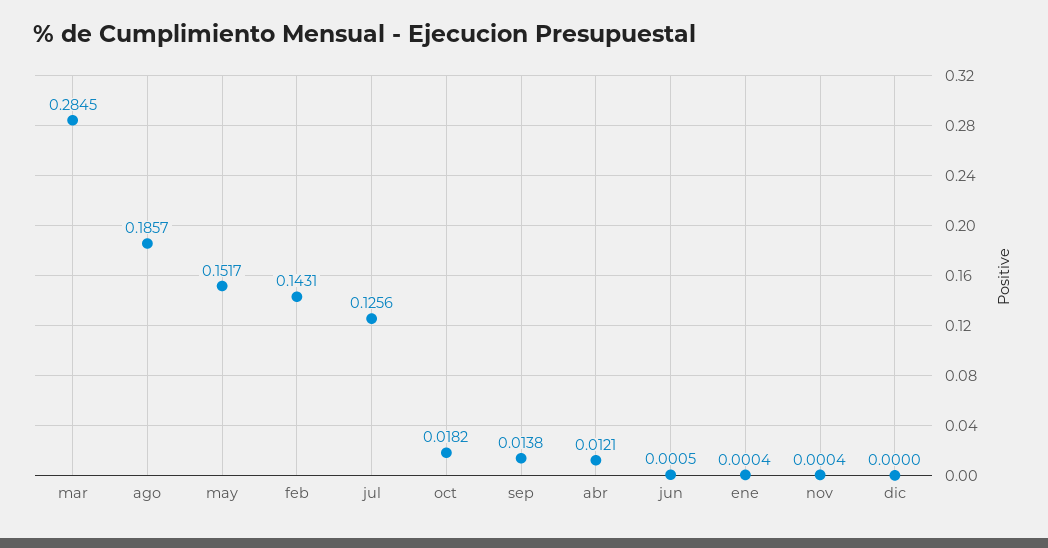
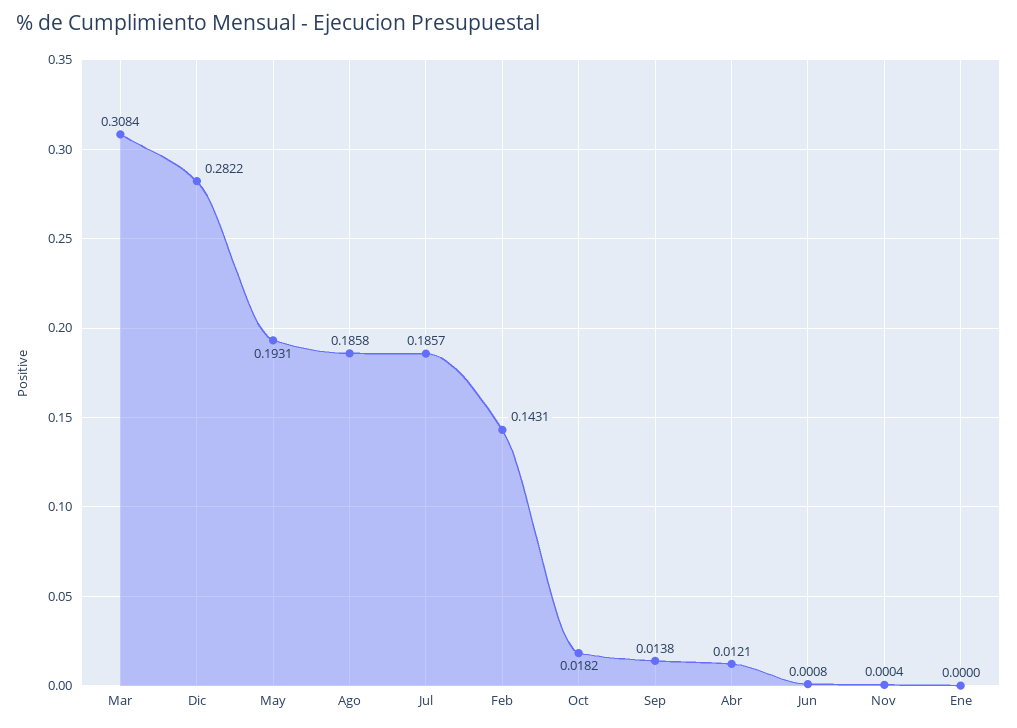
mar: 0.2845 -> 0.3084
ago: 0.1857 -> 0.1858
may: 0.1517 -> 0.1931
jul: 0.1256 -> 0.1857
jun: 0.0005 -> 0.0008
ene: 0.0004 -> 0
dic: 0 -> 0.2822

